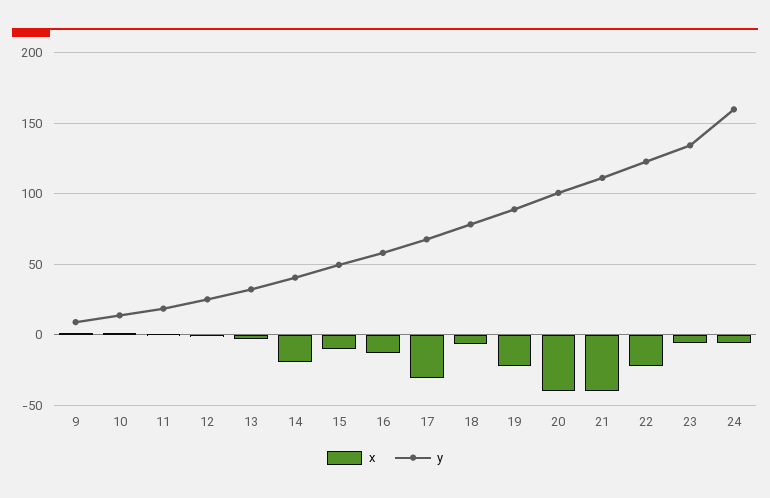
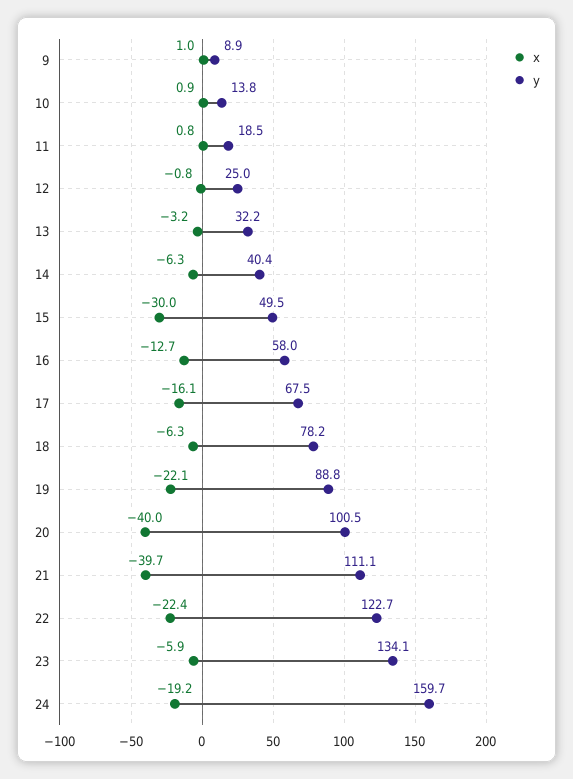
x, 14: -20 -> -6.3
x, 15: -10 -> -30
x, 17: -30 -> -16.1
x, 24: -5 -> -19.2

